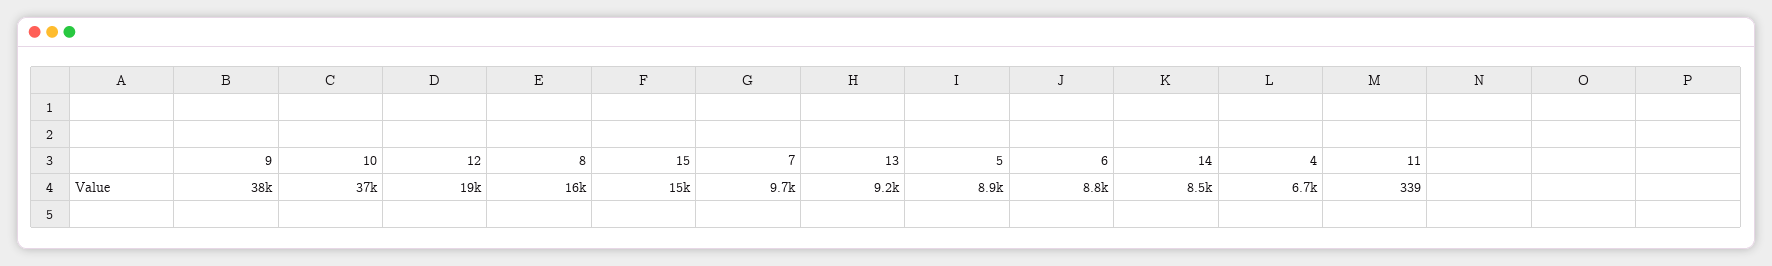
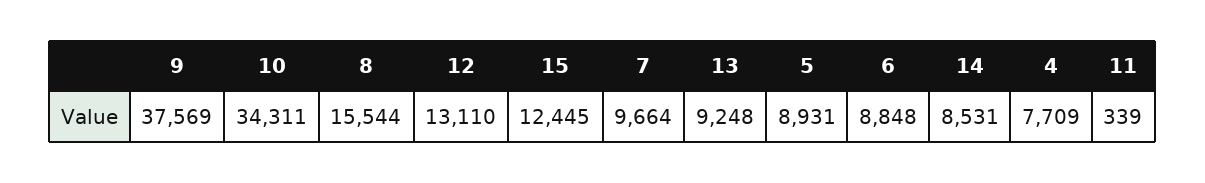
10: 37000 -> 34311
12: 19000 -> 13110
15: 15000 -> 12445
4: 6700 -> 7709

